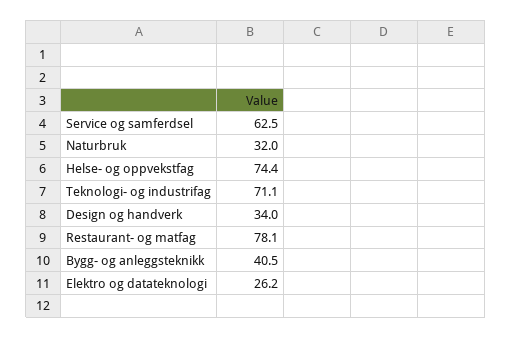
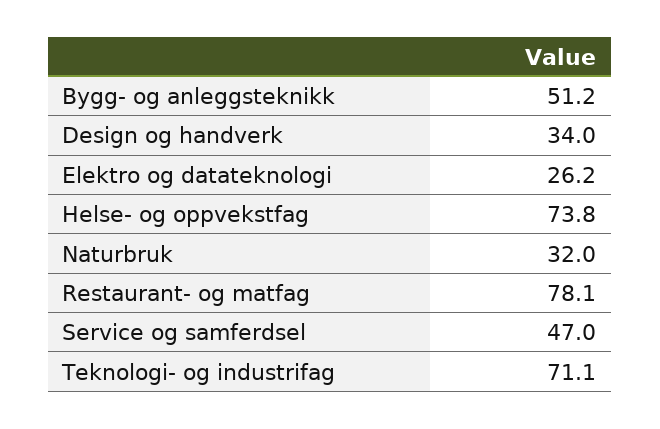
Service og samferdsel: 62.5 -> 47
Helse- og oppvekstfag: 74.4 -> 73.8
Bygg- og anleggsteknikk: 40.5 -> 51.2

